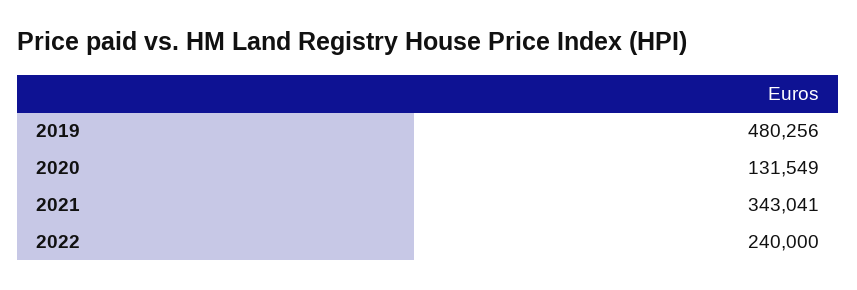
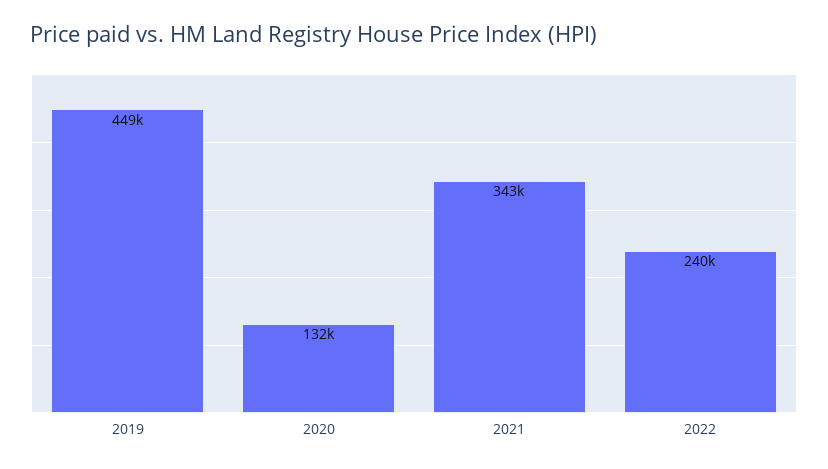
2019: 480256 -> 449000

